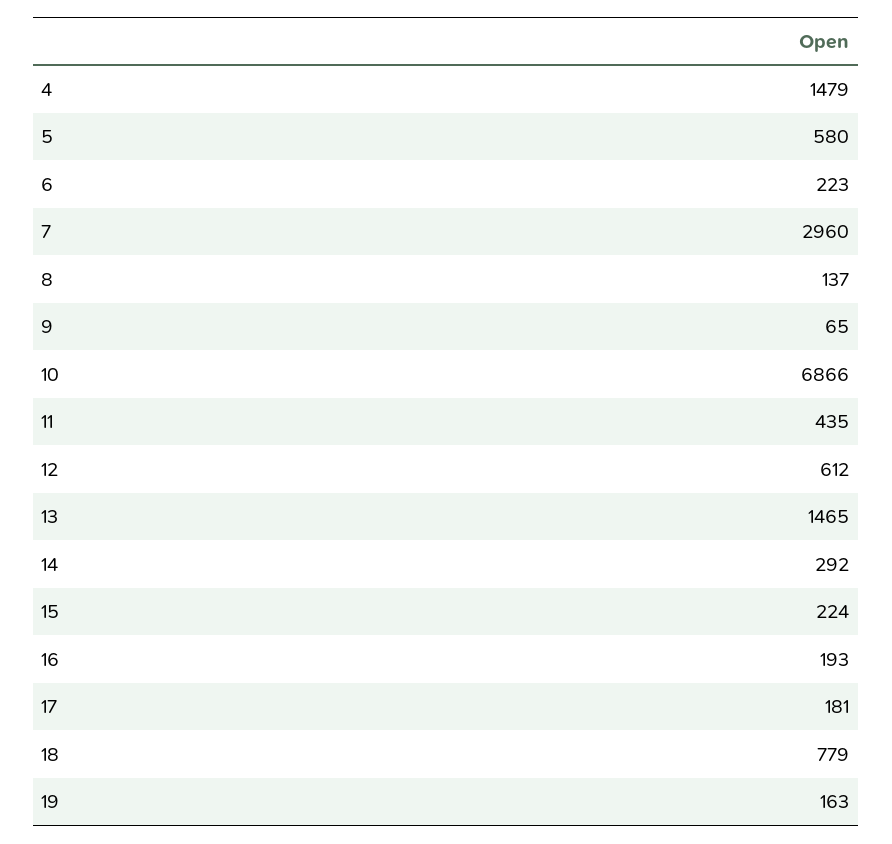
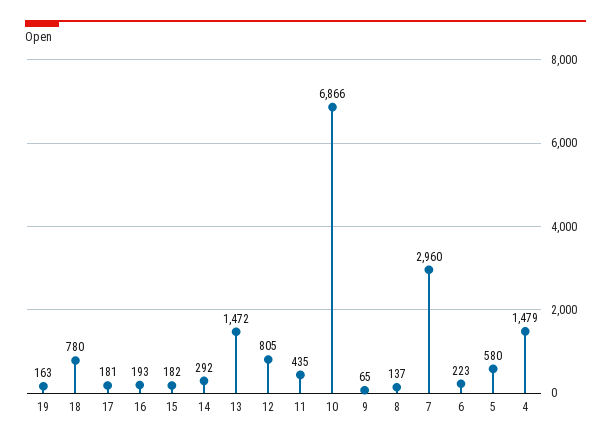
12: 612 -> 805
13: 1465 -> 1472
15: 224 -> 182
18: 779 -> 780

